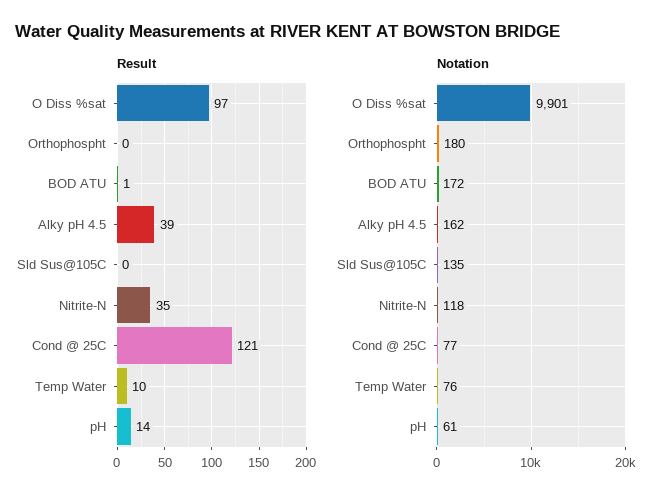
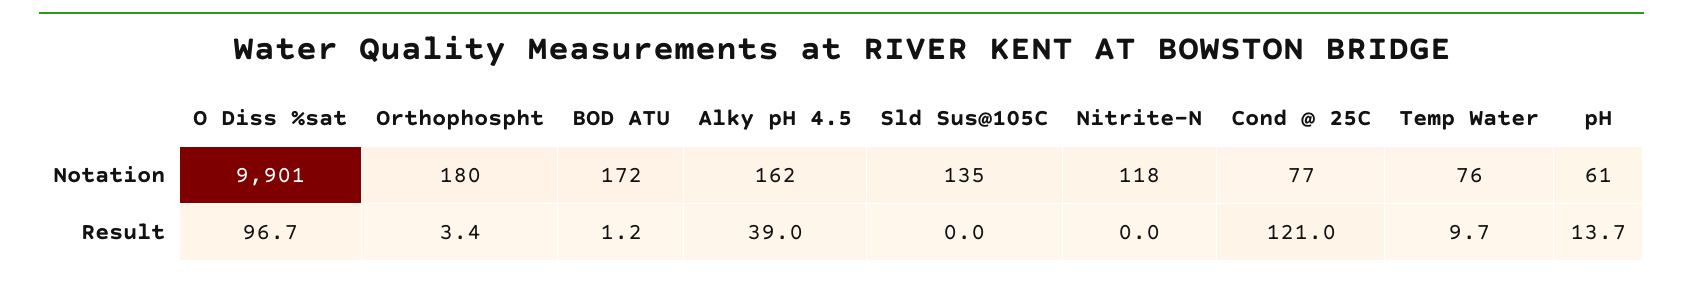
Result, Orthophospht: 0 -> 3.4
Result, Nitrite-N: 35 -> 0

